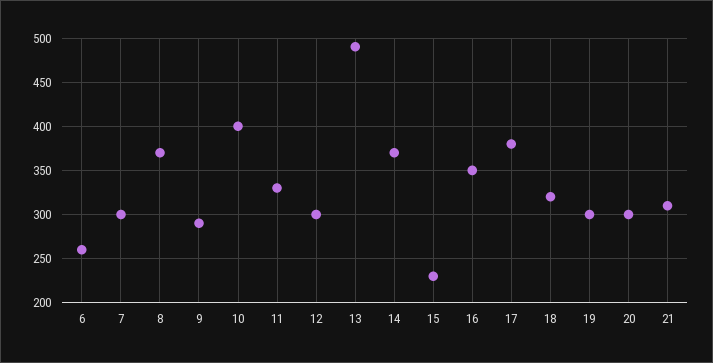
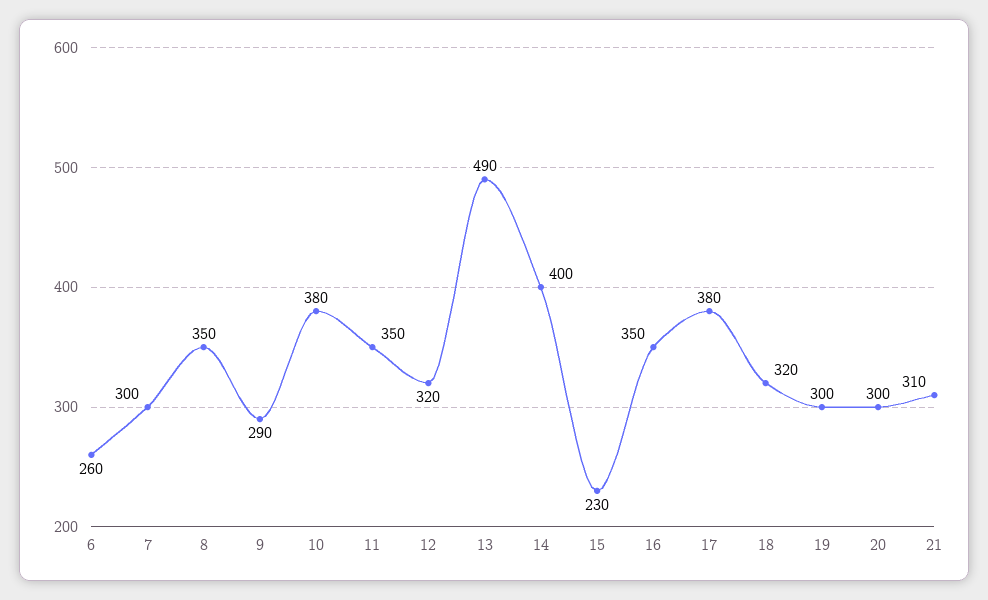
8: 370 -> 350
10: 400 -> 380
11: 330 -> 350
12: 300 -> 320
14: 370 -> 400

